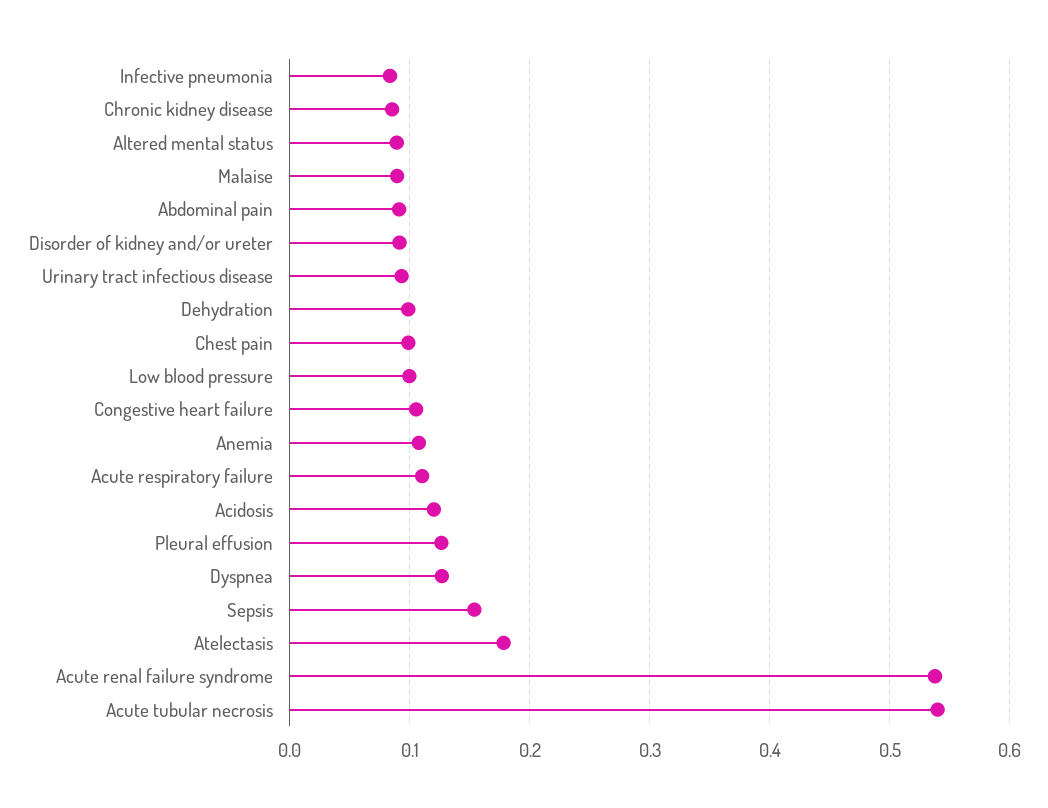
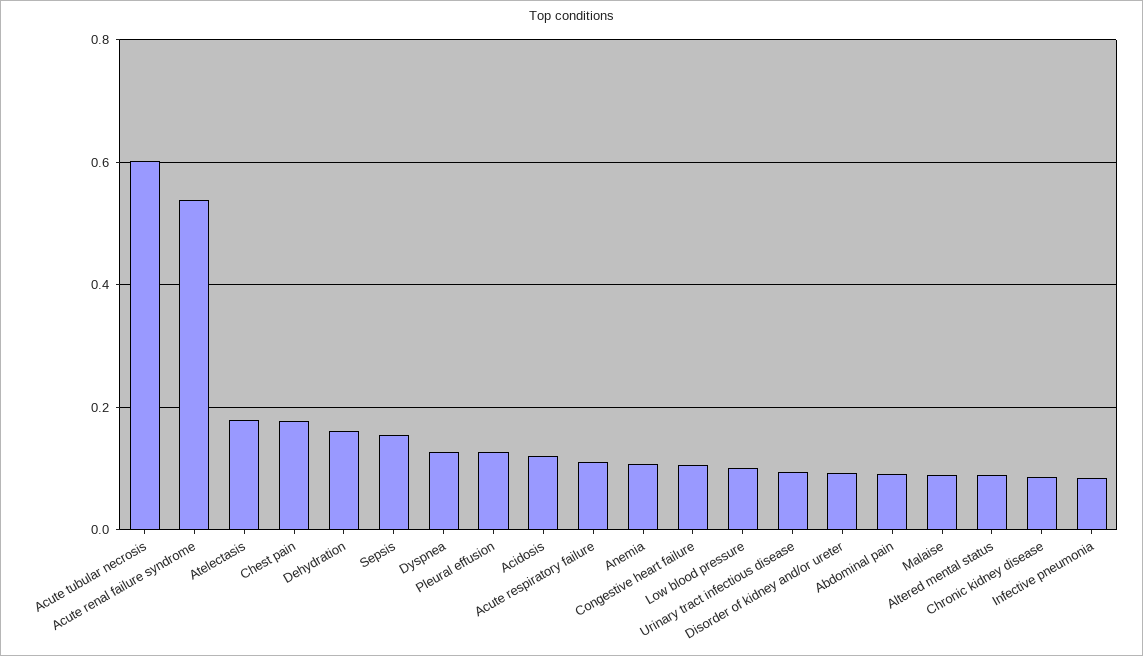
Dehydration: 0.1 -> 0.16
Chest pain: 0.1 -> 0.18
Acute tubular necrosis: 0.54 -> 0.6

